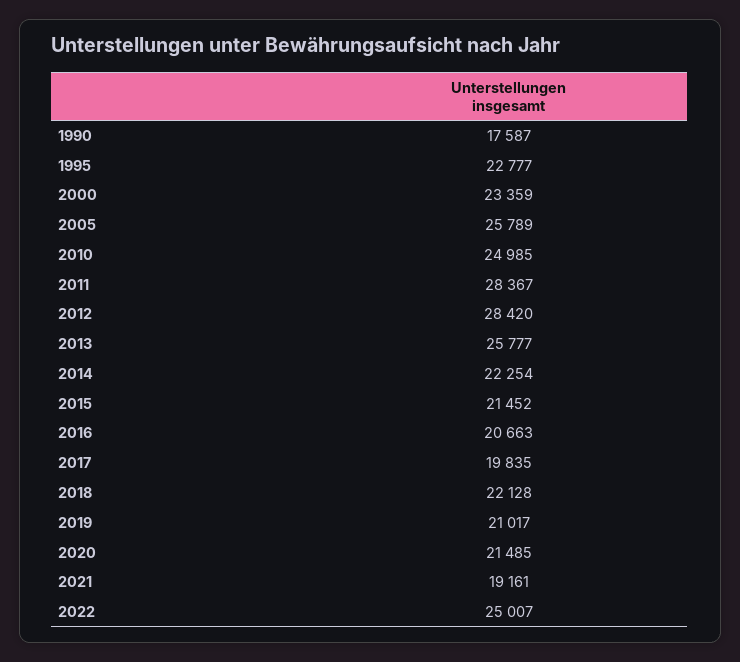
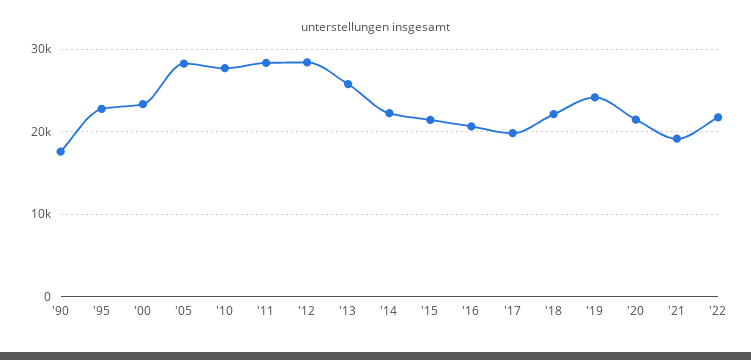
2005: 25789 -> 28000
2010: 24985 -> 28000
2019: 21017 -> 24000
2022: 25007 -> 22000

